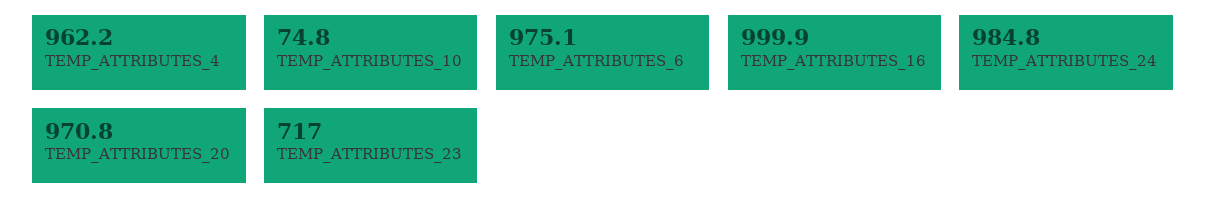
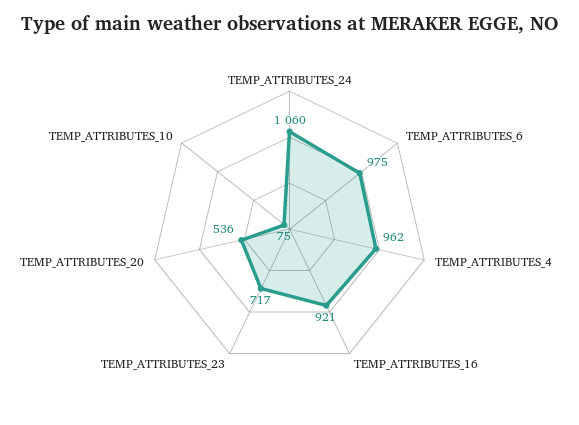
TEMP_ATTRIBUTES_16: 999.9 -> 921
TEMP_ATTRIBUTES_24: 984.8 -> 1060
TEMP_ATTRIBUTES_20: 970.8 -> 536

